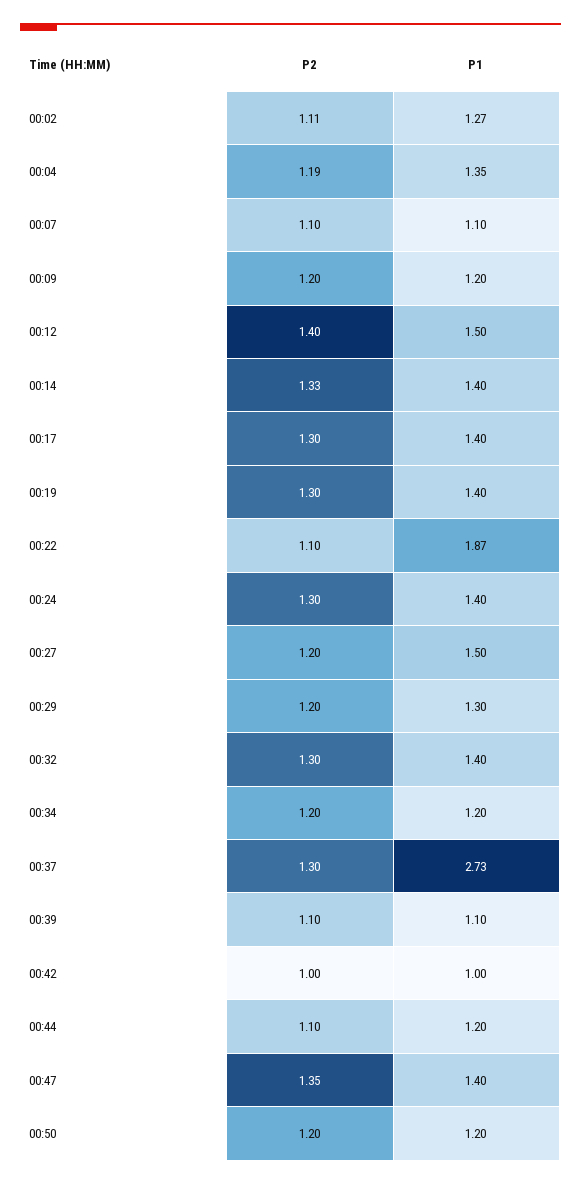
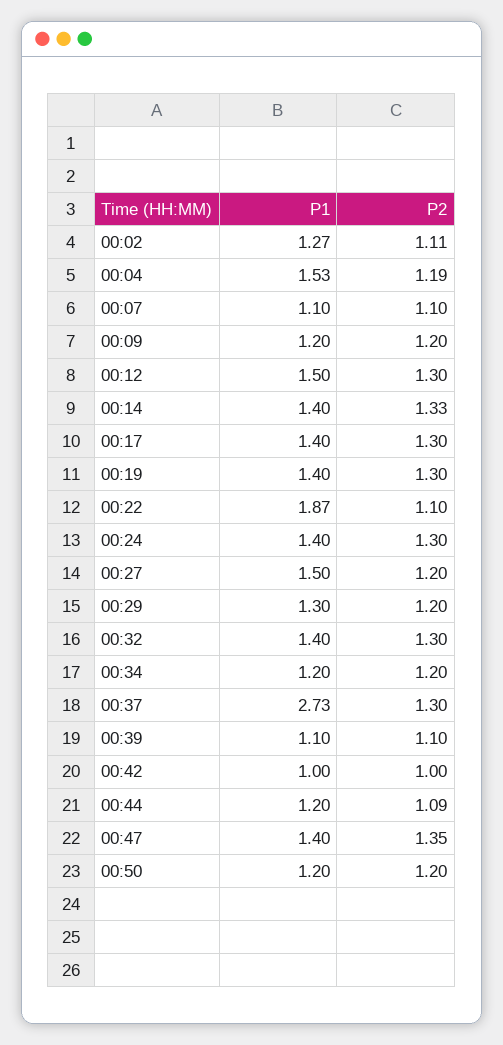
P1, 00:04: 1.35 -> 1.53
P2, 00:12: 1.4 -> 1.3
P2, 00:44: 1.1 -> 1.09

